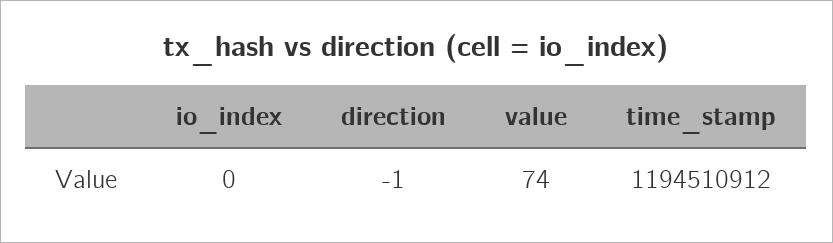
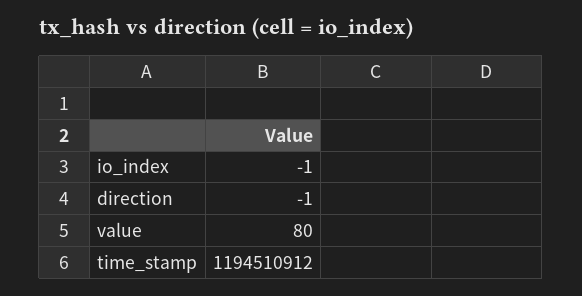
io_index: 0 -> -1
value: 74 -> 80

